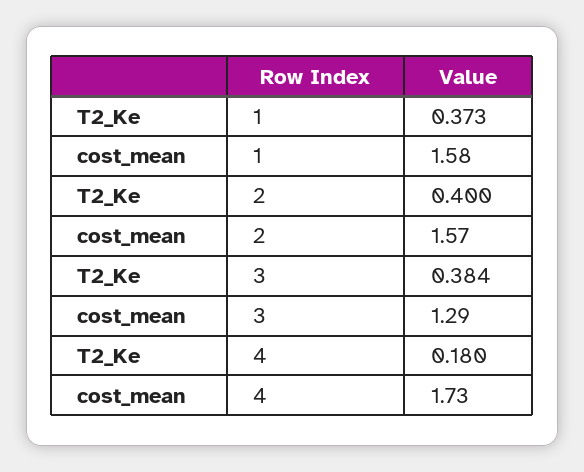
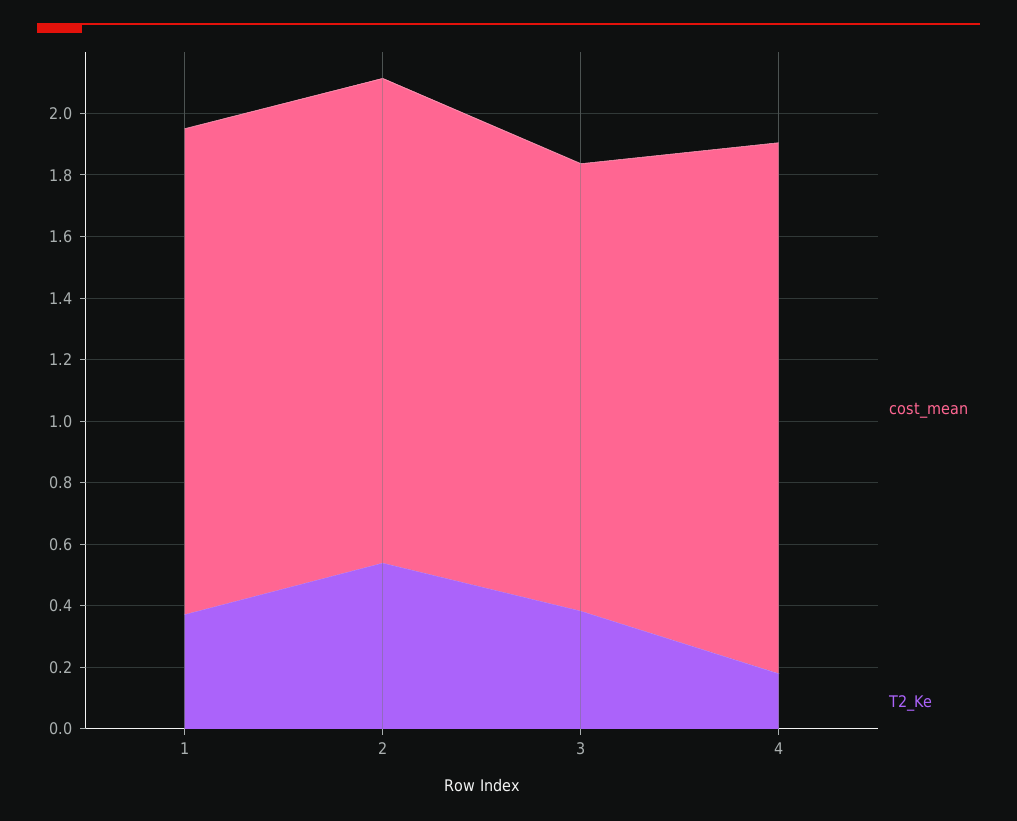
T2_Ke, 2: 0.4 -> 0.55
cost_mean, 3: 1.29 -> 1.45

